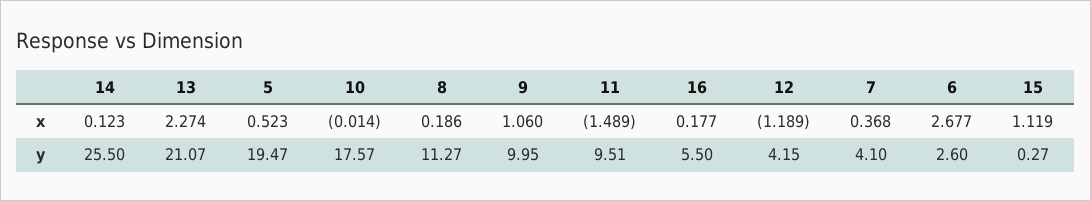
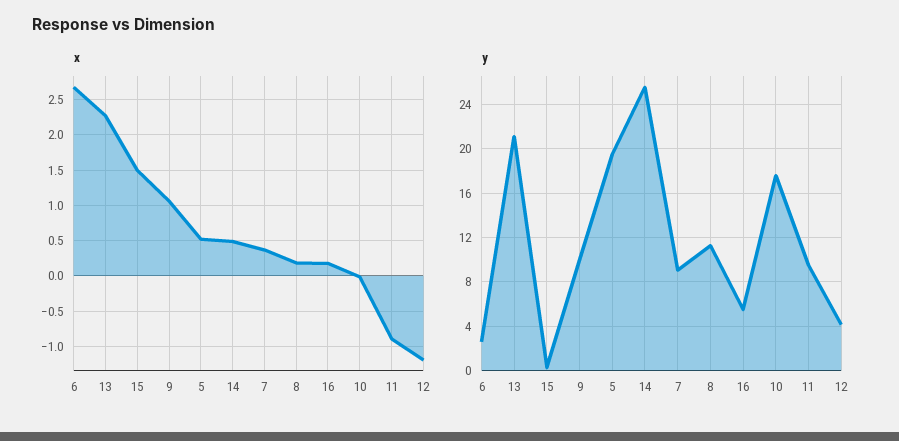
x, 14: 0.123 -> 0.5
x, 11: -1.489 -> -0.9
x, 15: 1.119 -> 1.5
y, 7: 4.1 -> 9

